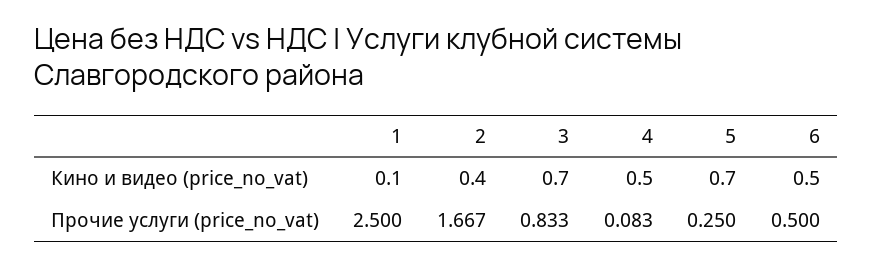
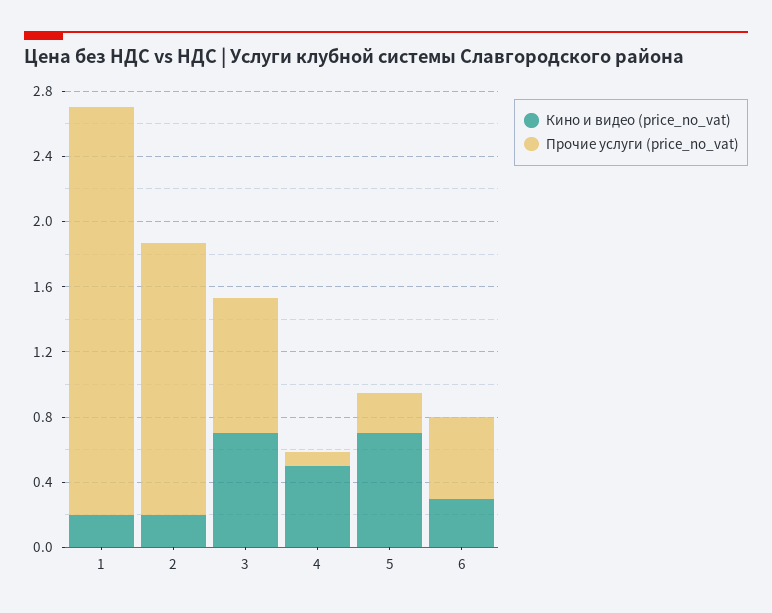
Кино и видео (price_no_vat), 1: 0.1 -> 0.2
Кино и видео (price_no_vat), 2: 0.4 -> 0.2
Кино и видео (price_no_vat), 6: 0.5 -> 0.3

